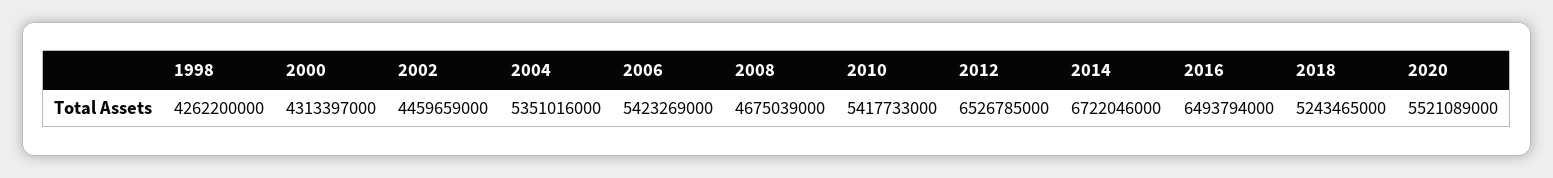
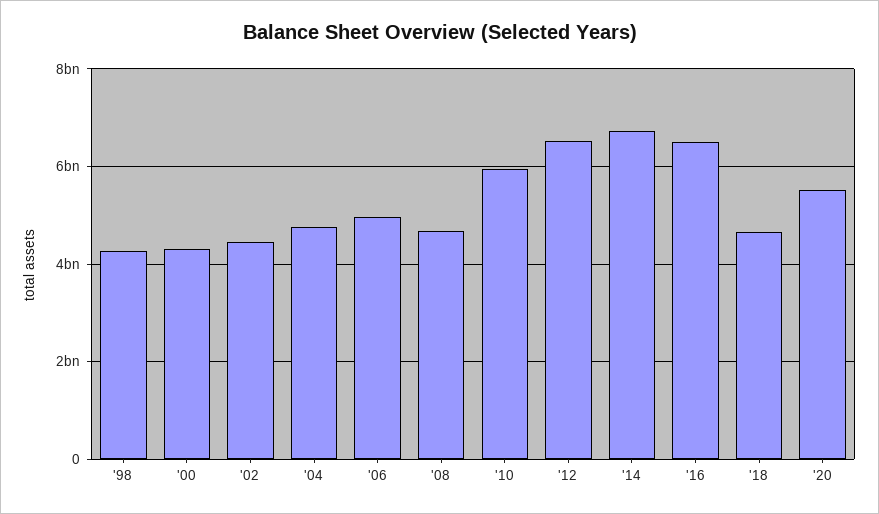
2004: 5351016000 -> 4800000000
2006: 5423269000 -> 5000000000
2010: 5417733000 -> 6000000000
2018: 5243465000 -> 4600000000

